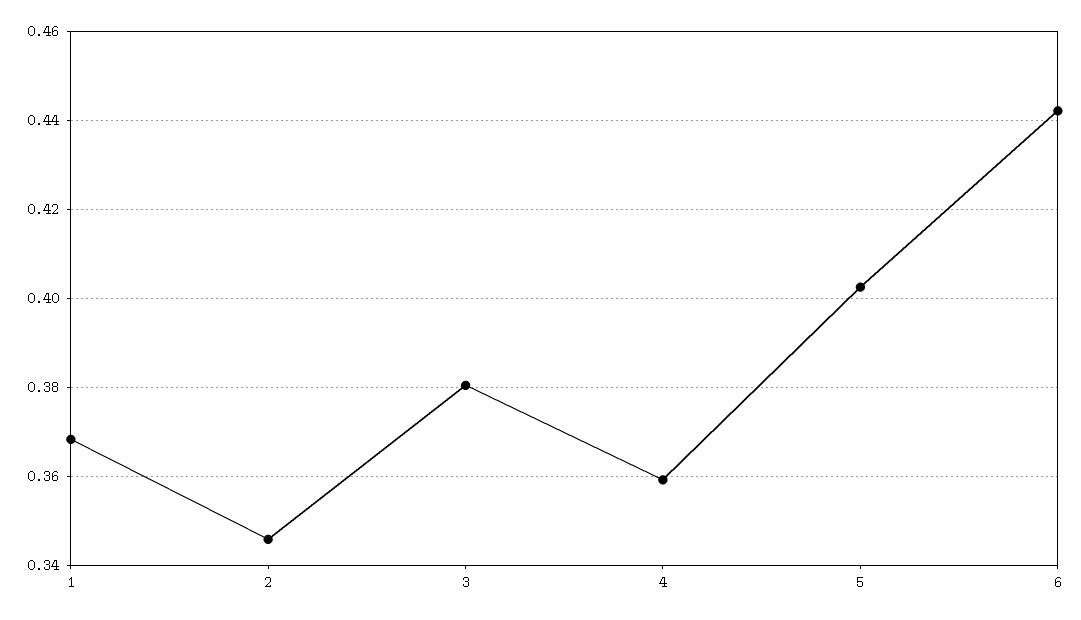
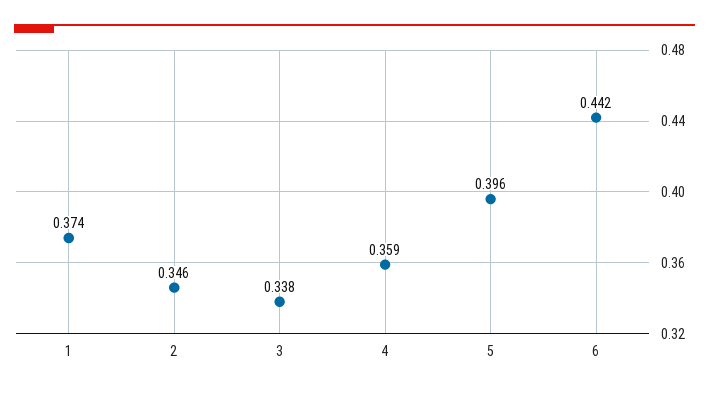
1: 0.368 -> 0.374
3: 0.38 -> 0.338
5: 0.402 -> 0.396

